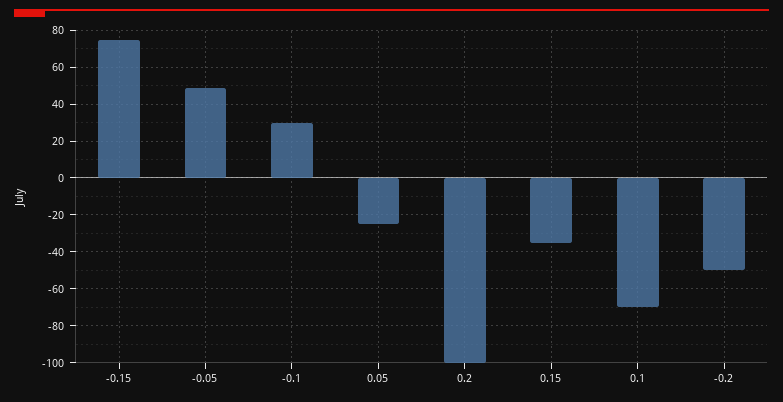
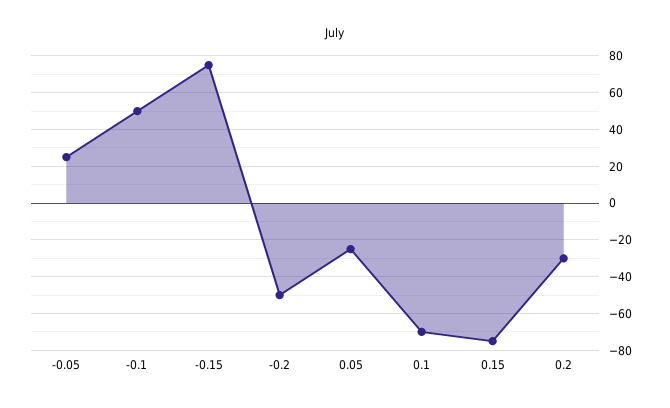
-0.05: 50 -> 25
-0.1: 30 -> 50
0.2: -100 -> -30
0.15: -35 -> -75

